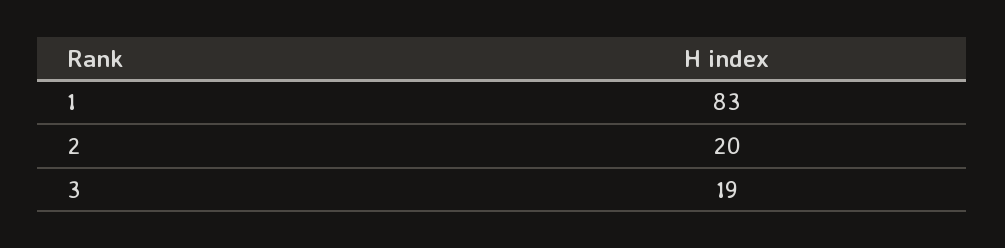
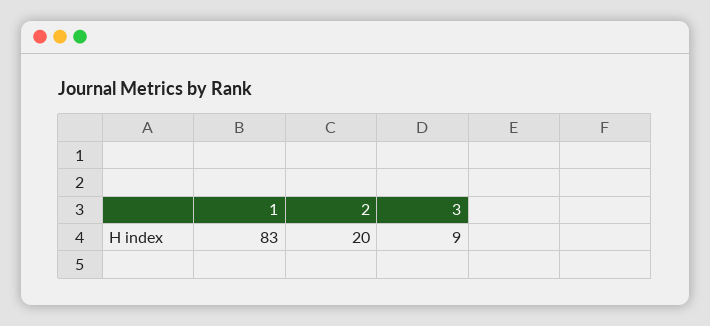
3: 19 -> 9

